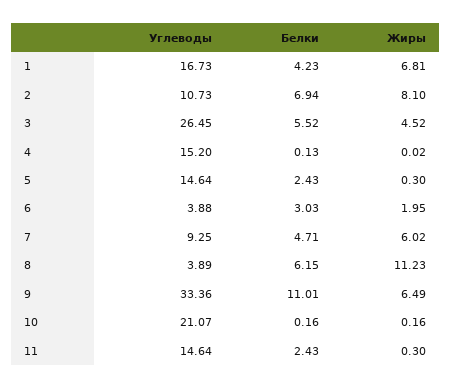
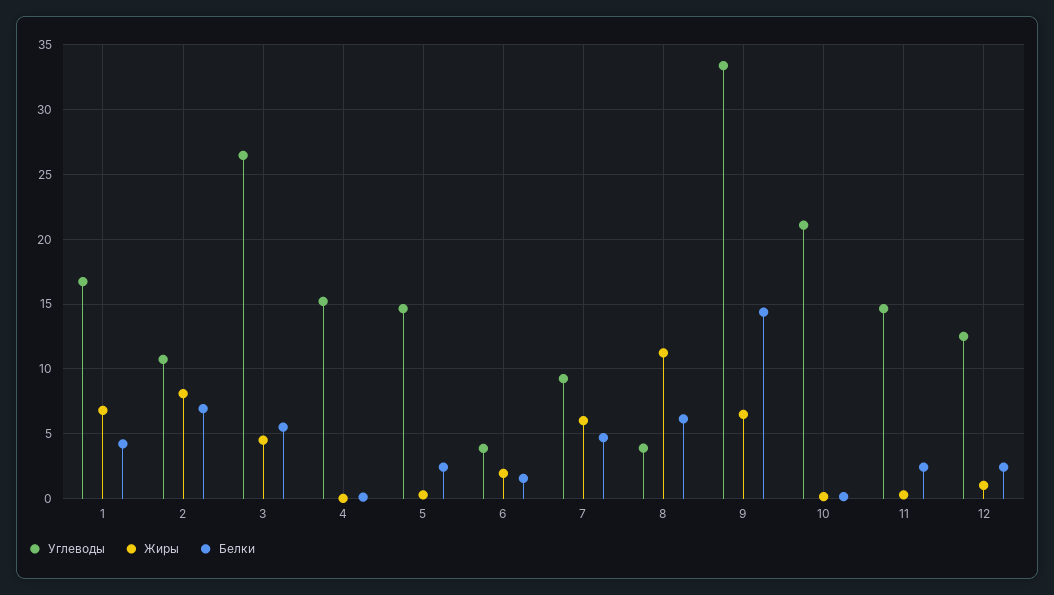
Белки, 6: 3.03 -> 1.5
Белки, 9: 11.01 -> 14.5
Углеводы, 12: none -> 12.5
Жиры, 12: none -> 1
Белки, 12: none -> 2.5

